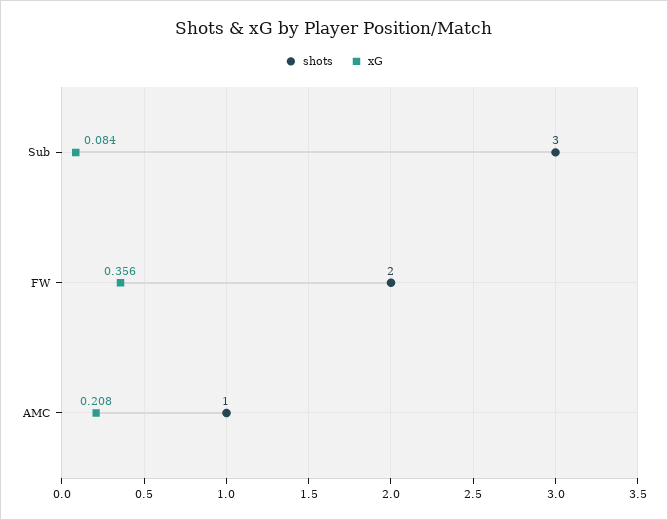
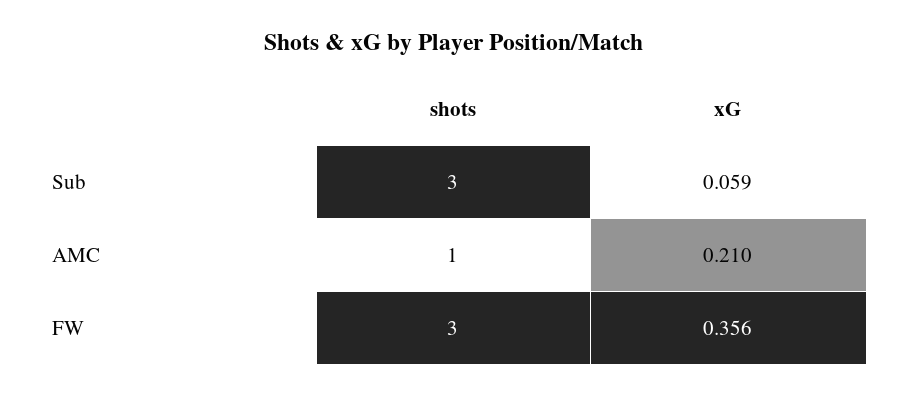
xG, Sub: 0.084 -> 0.059
shots, FW: 2 -> 3
xG, AMC: 0.208 -> 0.21

